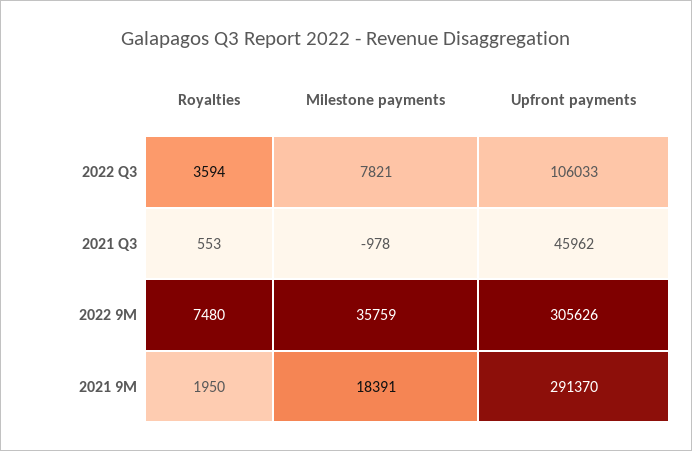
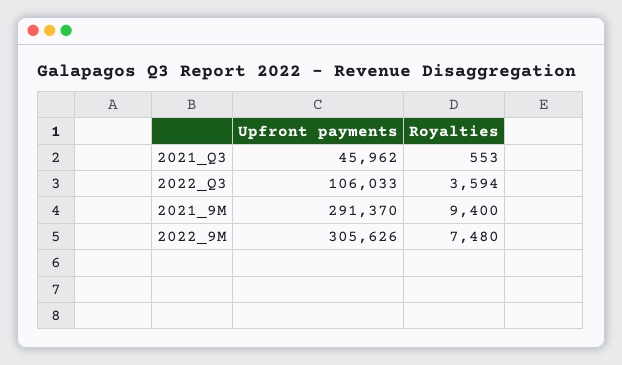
Milestone payments, 2022 Q3: 7821 -> none
Milestone payments, 2021 Q3: -978 -> none
Milestone payments, 2022 9M: 35759 -> none
Royalties, 2021 9M: 1950 -> 9400
Milestone payments, 2021 9M: 18391 -> none

